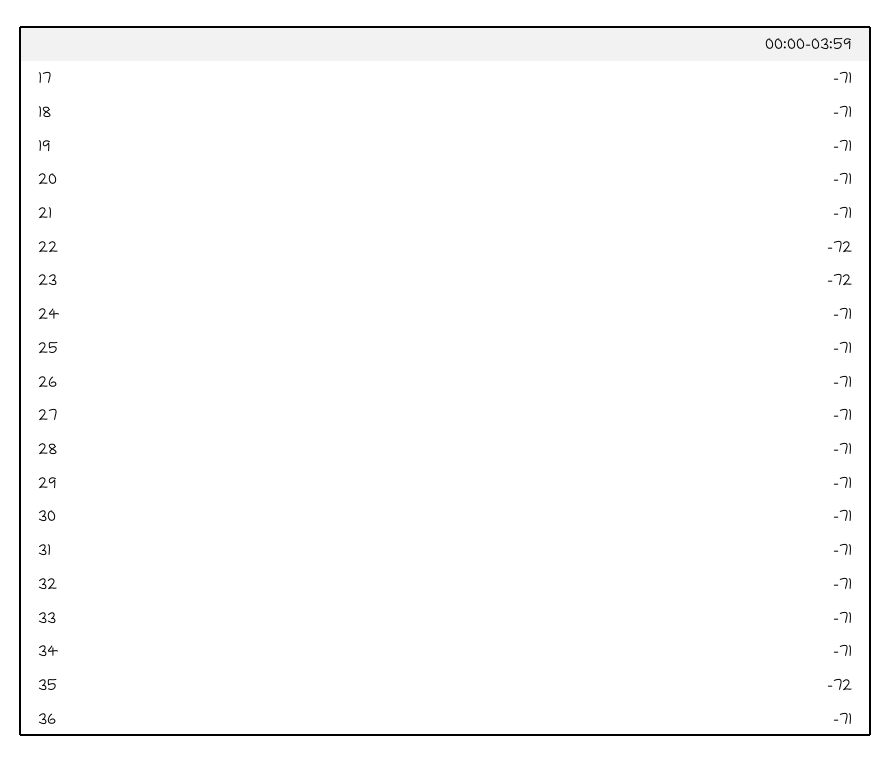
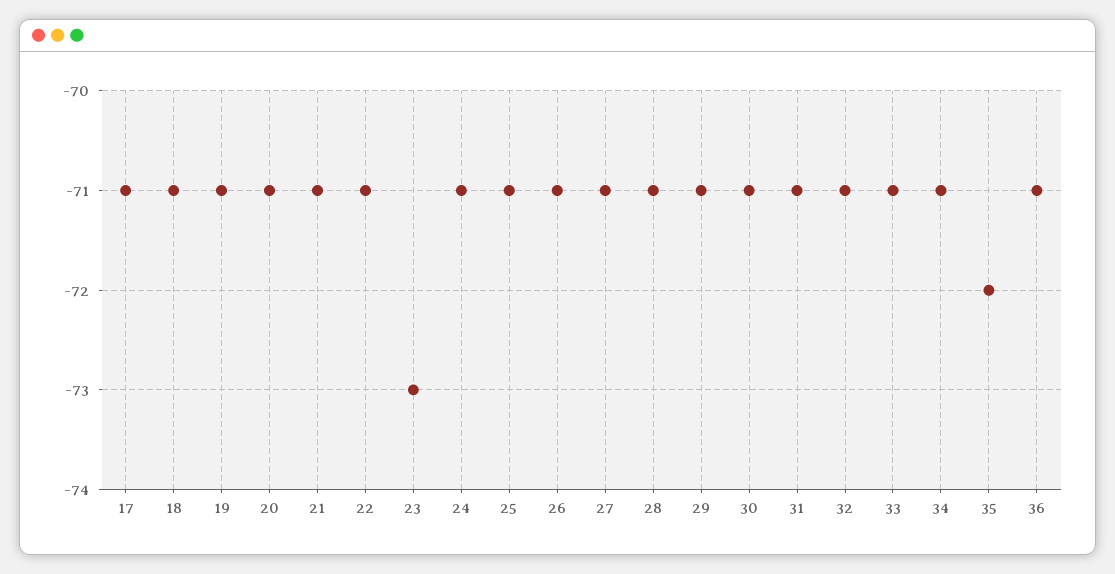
22: -72 -> -71
23: -72 -> -73

